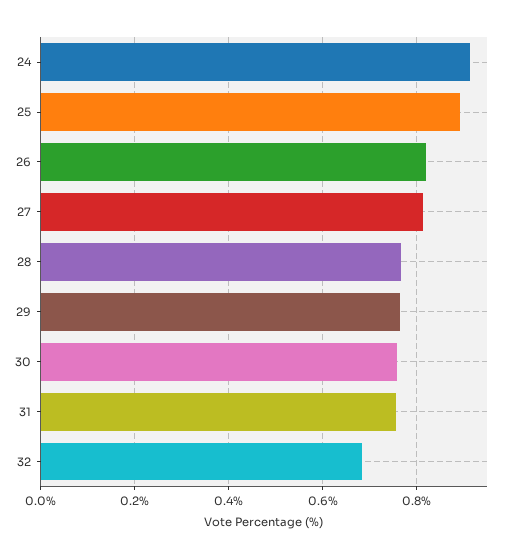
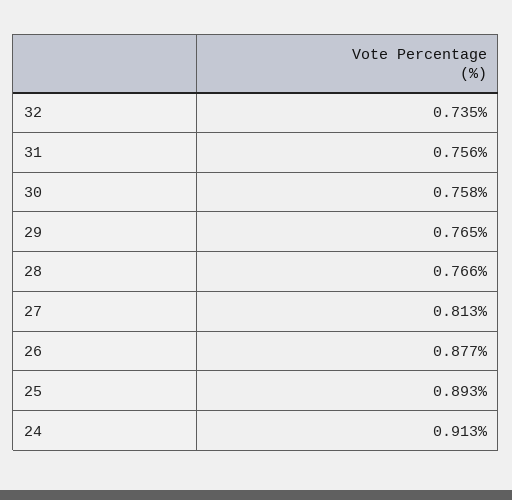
26: 0.82 -> 0.877
32: 0.68 -> 0.735

